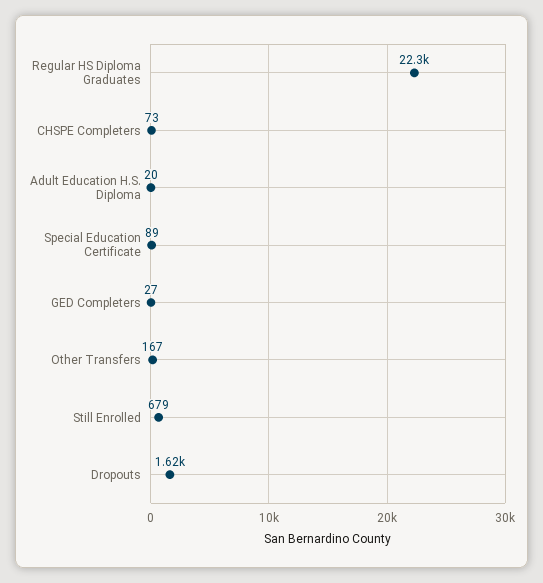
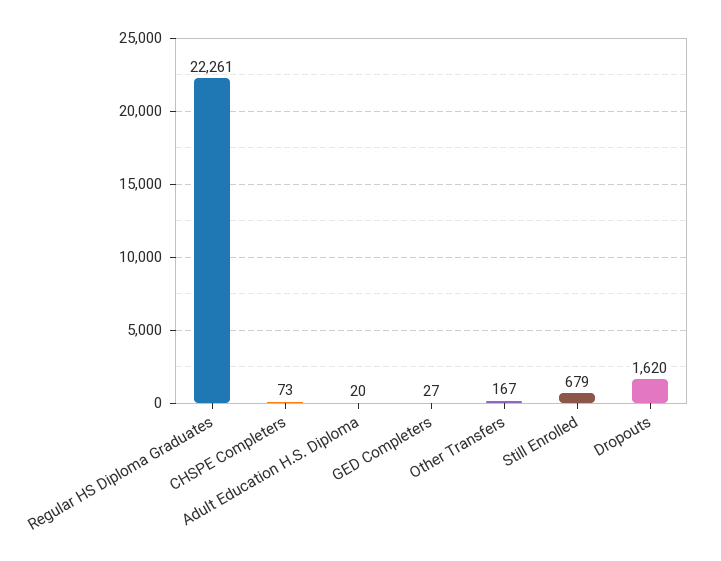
Special Education Certificate: 89 -> none

